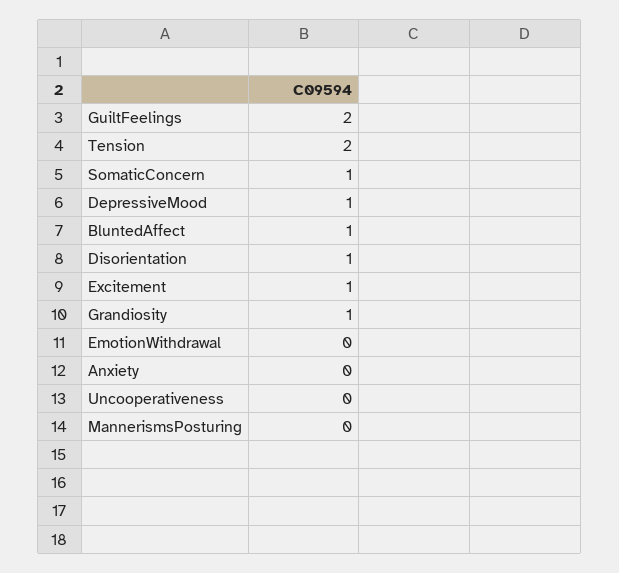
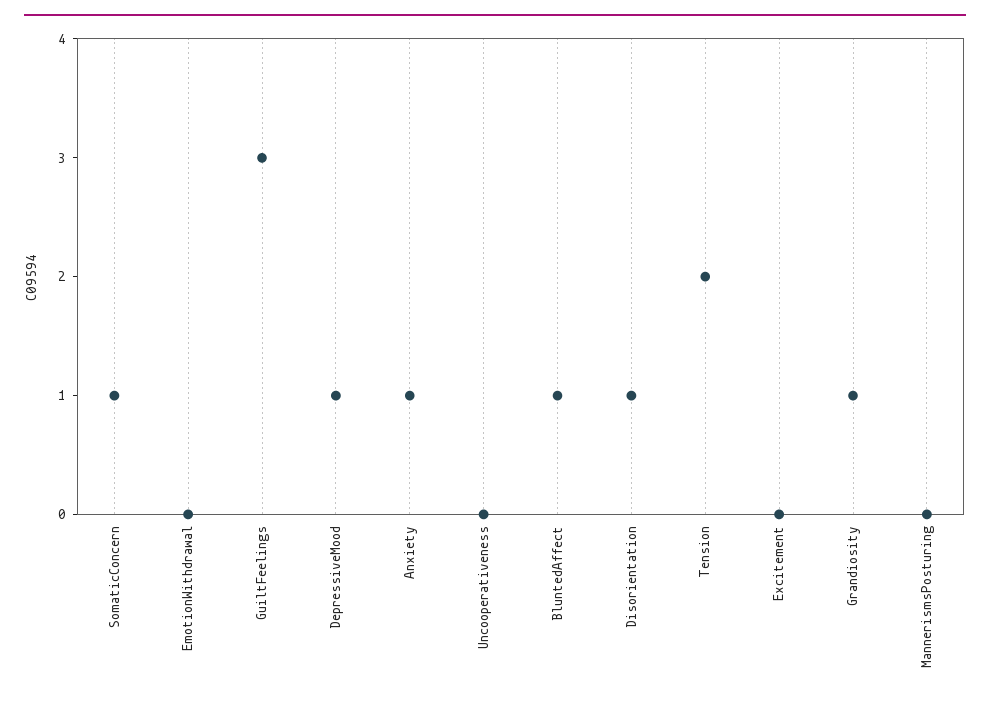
GuiltFeelings: 2 -> 3
Excitement: 1 -> 0
Anxiety: 0 -> 1

